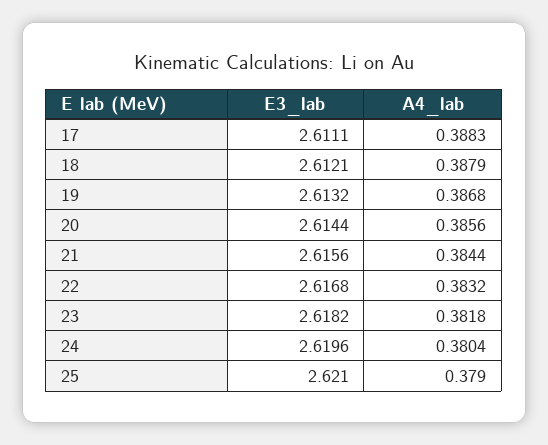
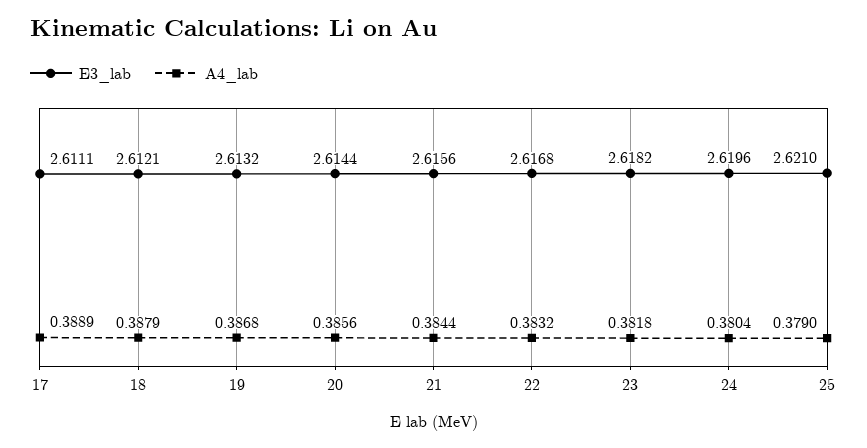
A4_lab, 17: 0.3883 -> 0.3889

